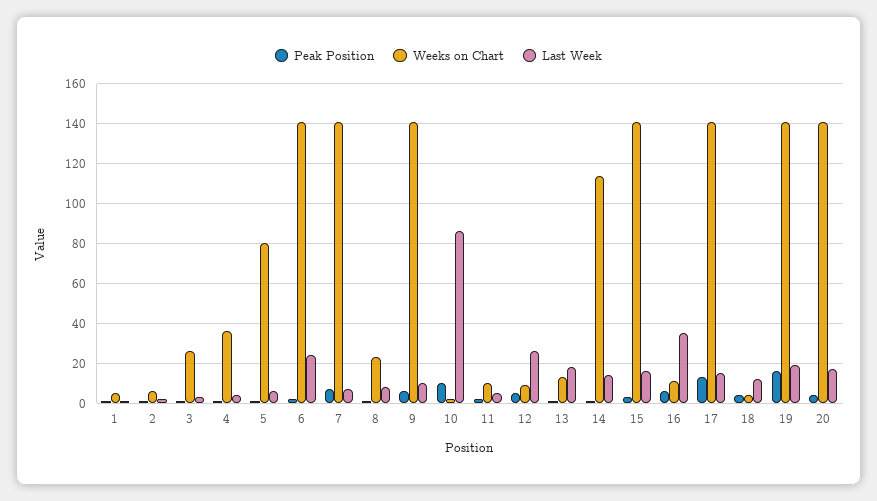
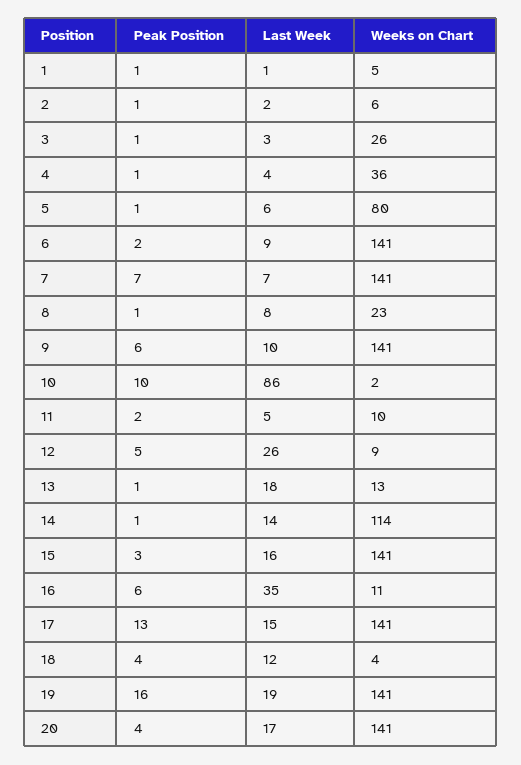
Last Week, 6: 25 -> 9

